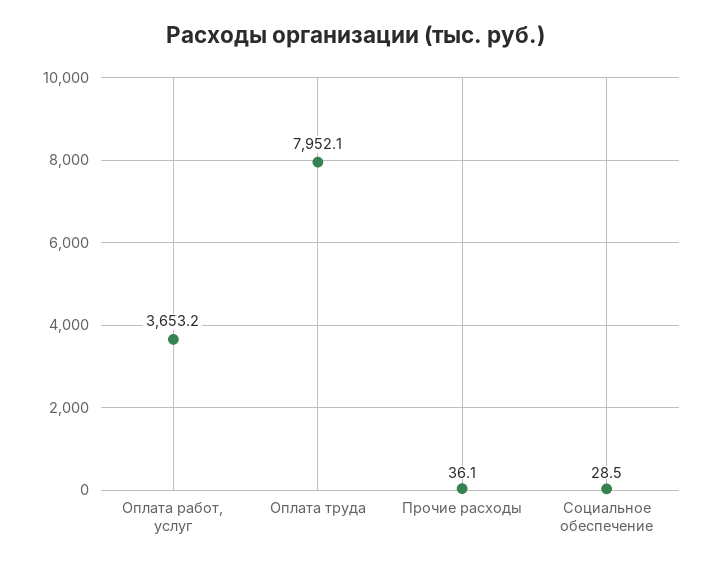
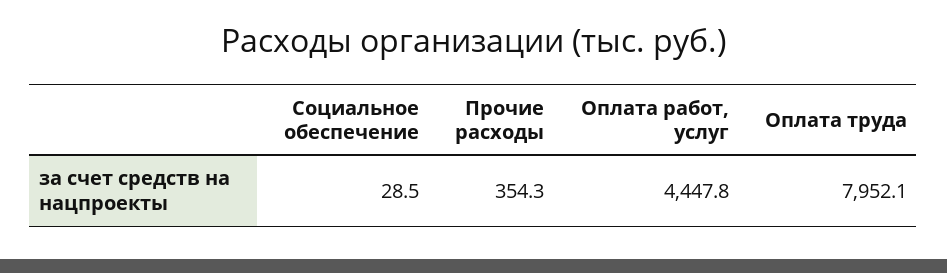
Оплата работ, услуг: 3653.2 -> 4447.8
Прочие расходы: 36.1 -> 354.3

